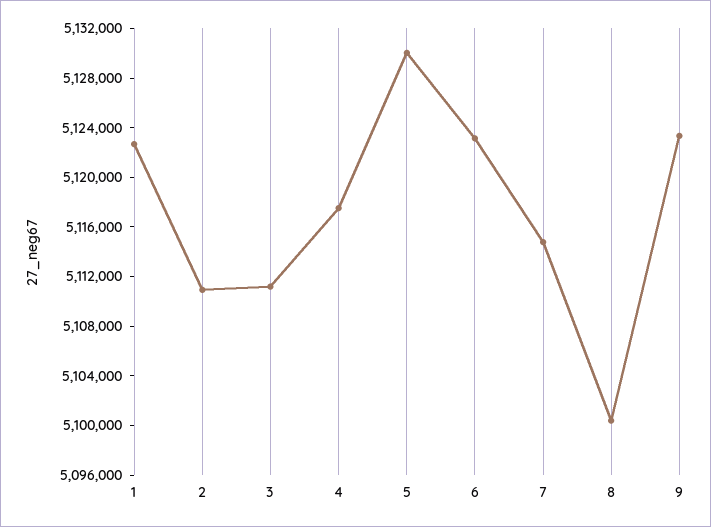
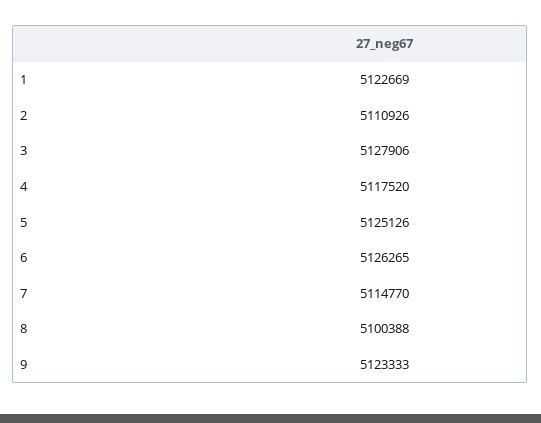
3: 5111000 -> 5127906
5: 5130000 -> 5125126
6: 5123000 -> 5126265

